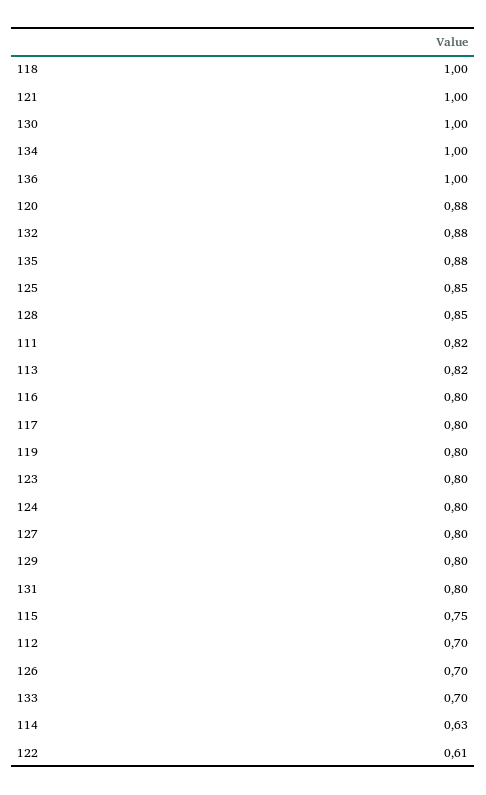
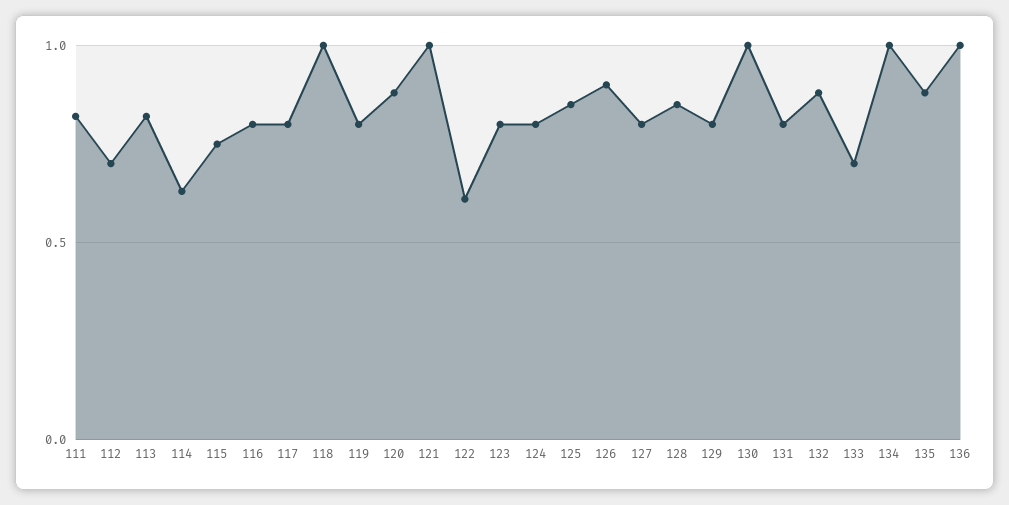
126: 0.7 -> 0.9

